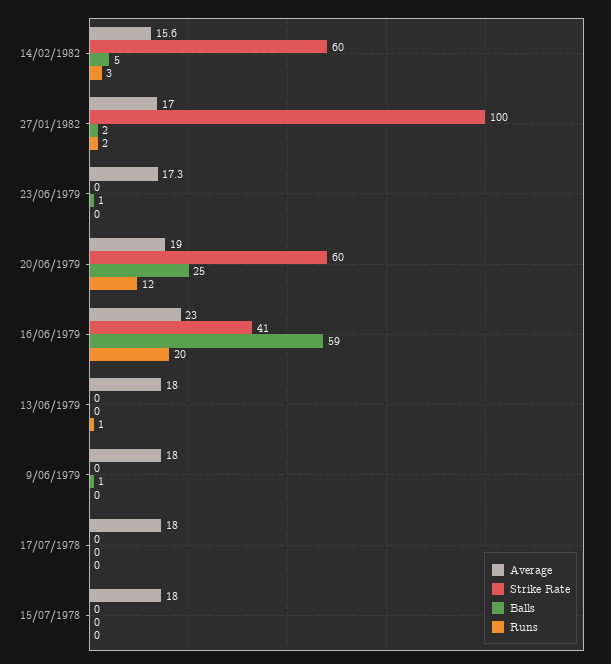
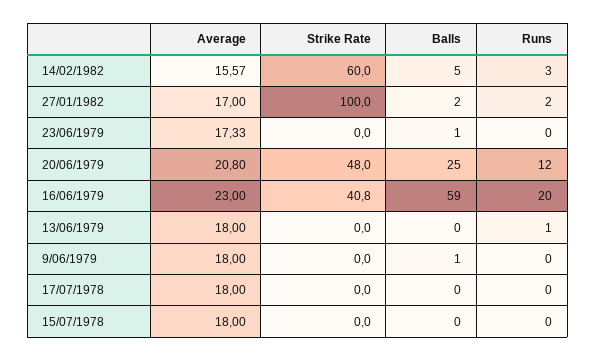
Average, 20/06/1979: 19 -> 20.8
Strike Rate, 20/06/1979: 60 -> 48

